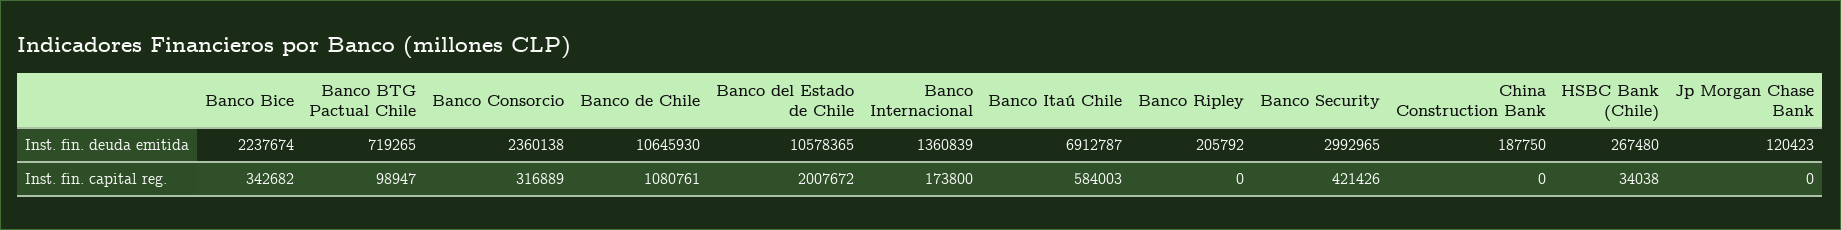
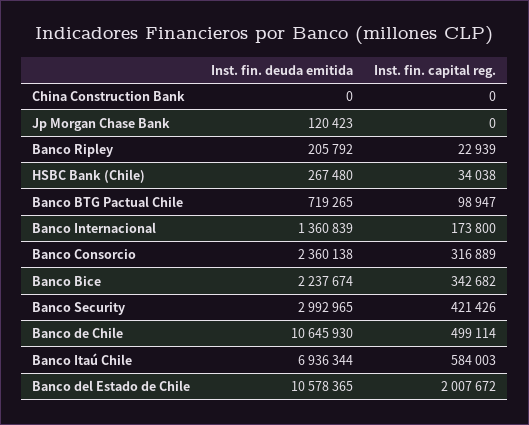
Banco Itaú Chile, Inst. fin. deuda emitida: 6912787 -> 6936344
China Construction Bank, Inst. fin. deuda emitida: 187750 -> 0
Banco de Chile, Inst. fin. capital reg.: 1080761 -> 499114
Banco Ripley, Inst. fin. capital reg.: 0 -> 22939

